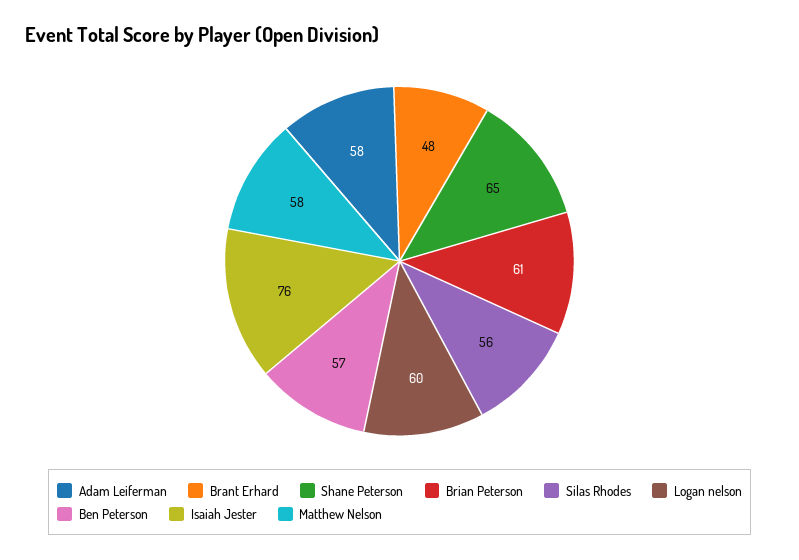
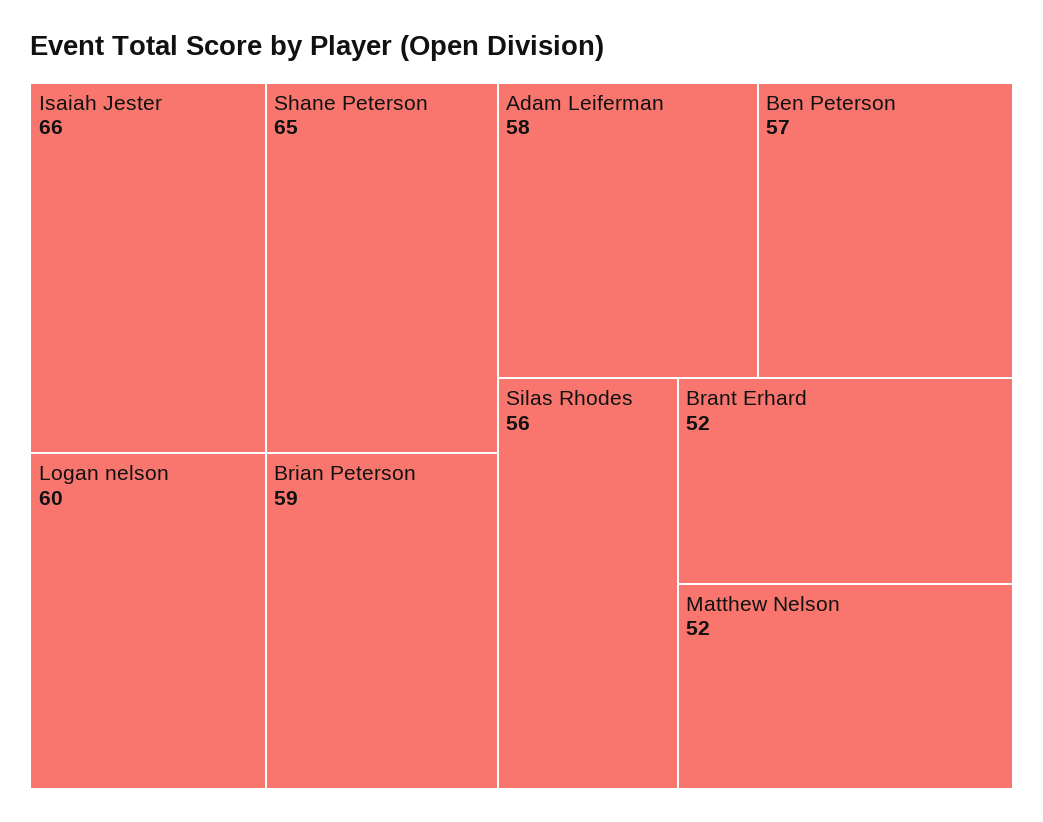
Brant Erhard: 48 -> 52
Brian Peterson: 61 -> 59
Isaiah Jester: 76 -> 66
Matthew Nelson: 58 -> 52

